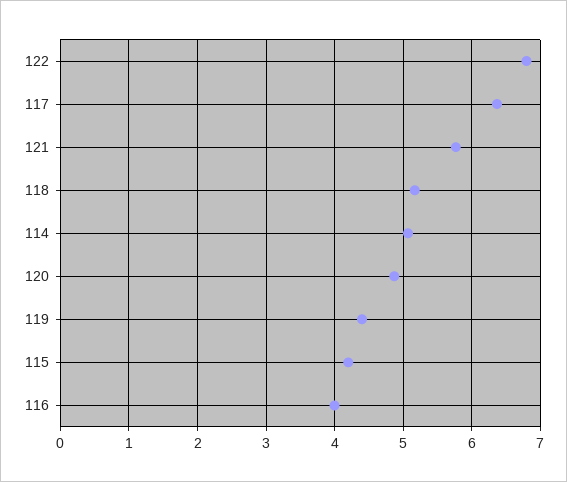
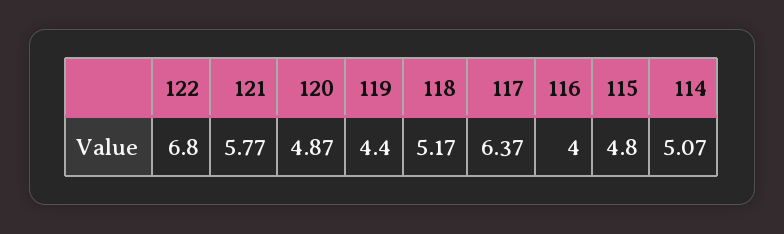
115: 4.2 -> 4.8

